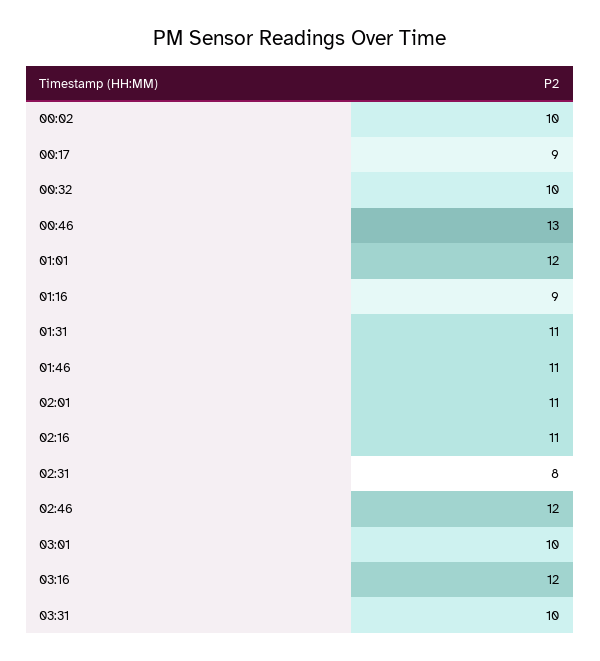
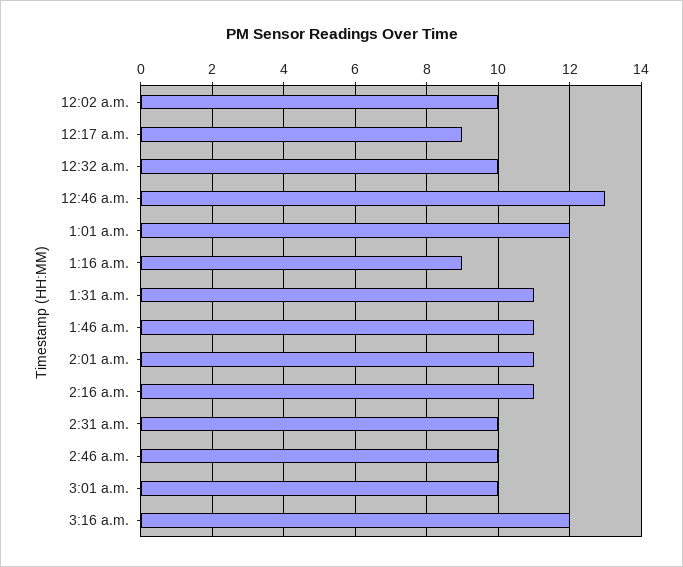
02:31: 8 -> 10
02:46: 12 -> 10
03:31: 10 -> none

